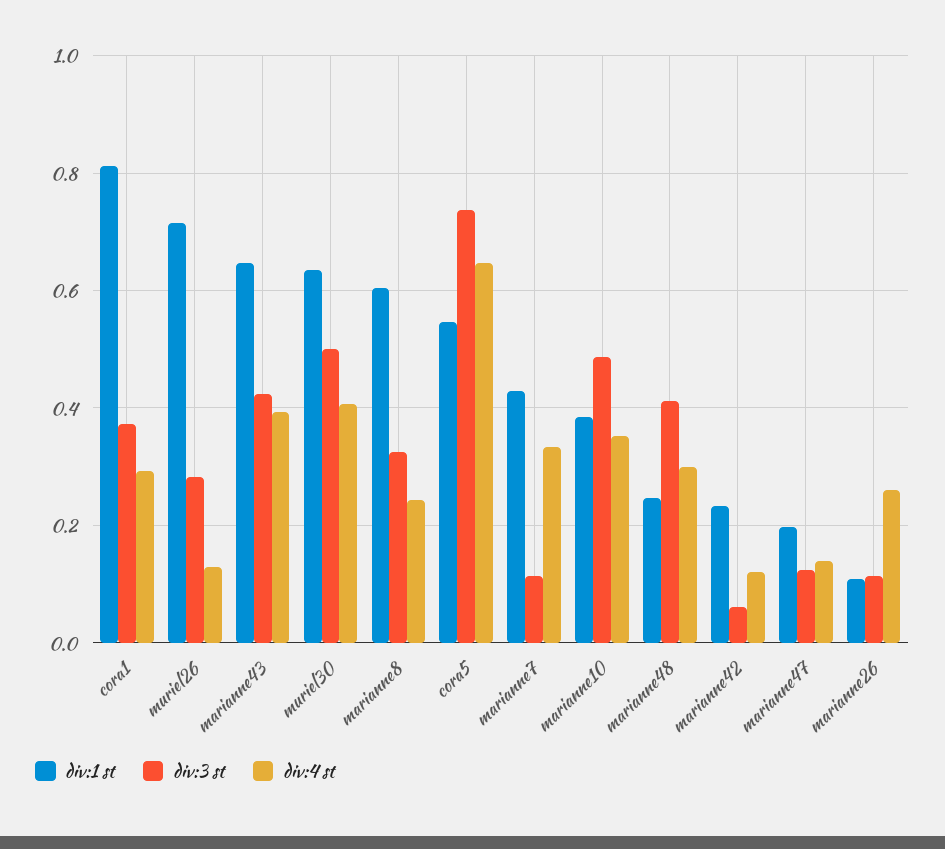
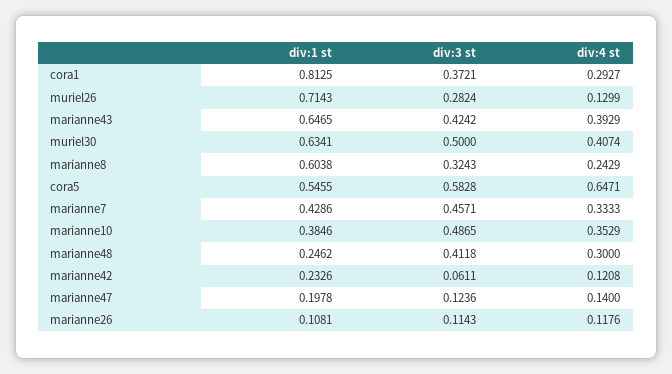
div:3 st, cora5: 0.74 -> 0.5828
div:3 st, marianne7: 0.12 -> 0.4571
div:4 st, marianne26: 0.26 -> 0.1176

